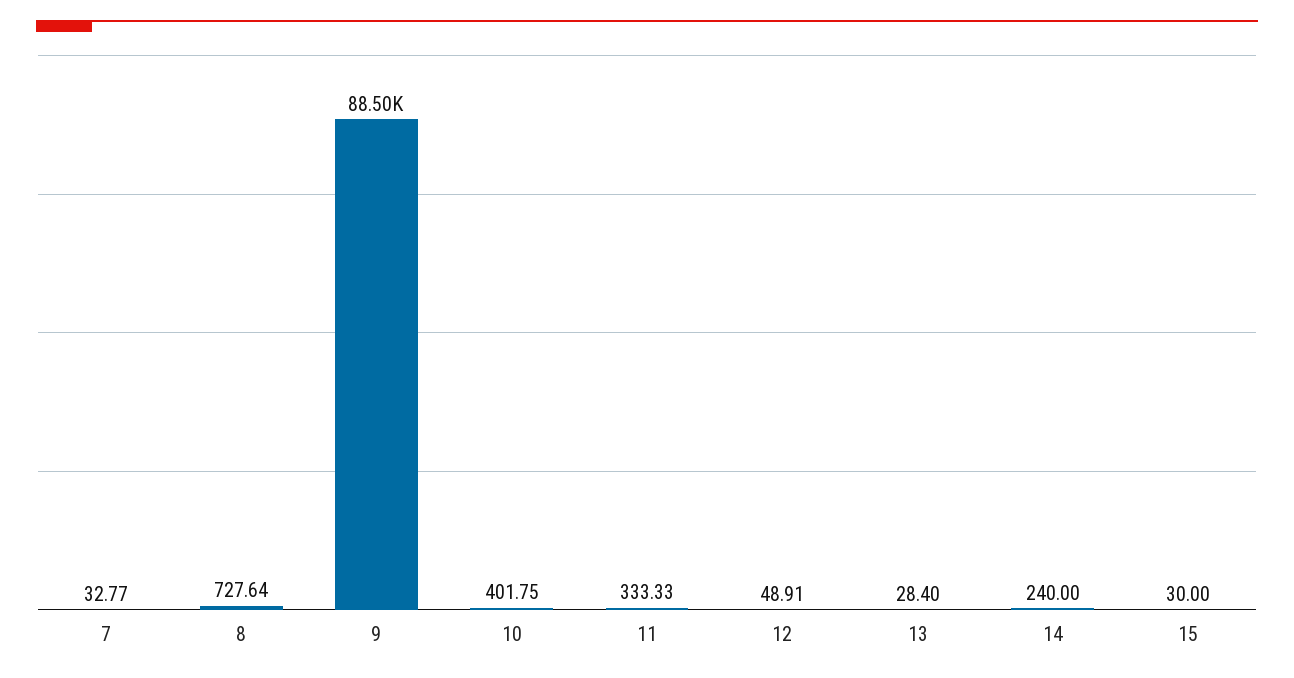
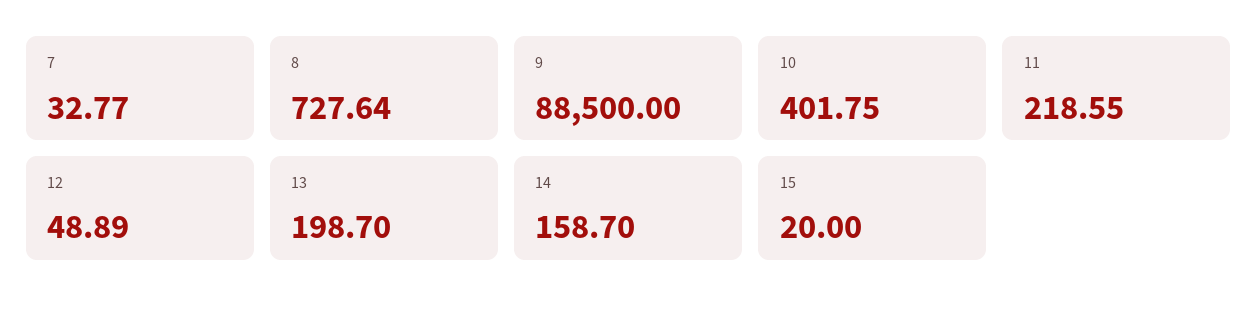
11: 333.33 -> 218.55
12: 48.91 -> 48.89
13: 28.4 -> 198.7
14: 240 -> 158.7
15: 30 -> 20

